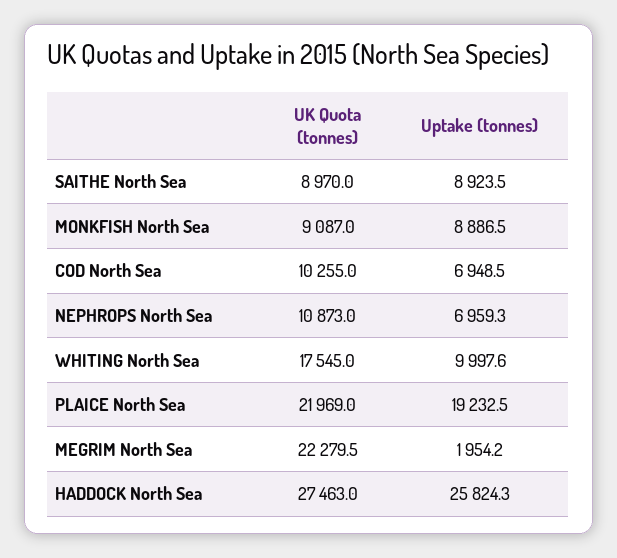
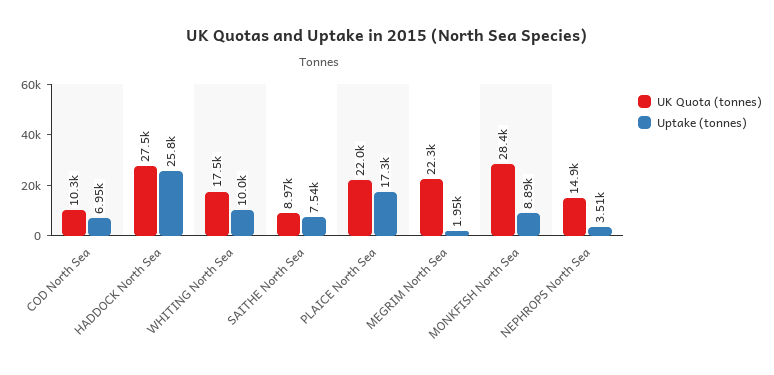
Uptake (tonnes), SAITHE North Sea: 8923.5 -> 7540
UK Quota (tonnes), MONKFISH North Sea: 9087 -> 28400
UK Quota (tonnes), NEPHROPS North Sea: 10873 -> 14900
Uptake (tonnes), NEPHROPS North Sea: 6959.3 -> 3510
Uptake (tonnes), PLAICE North Sea: 19232.5 -> 17300

